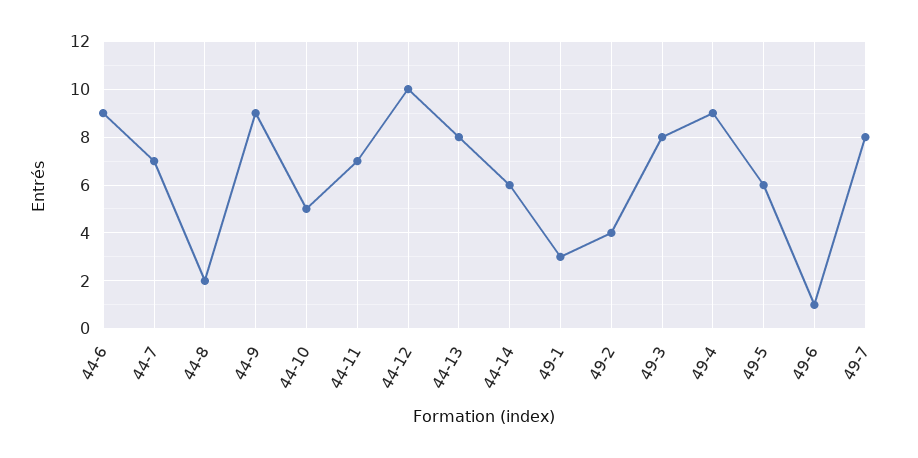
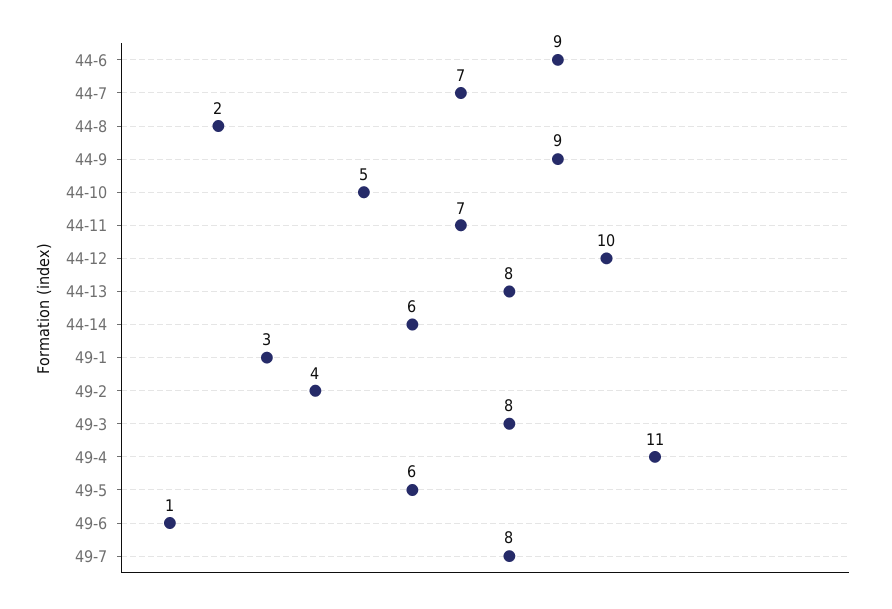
49-4: 9 -> 11

